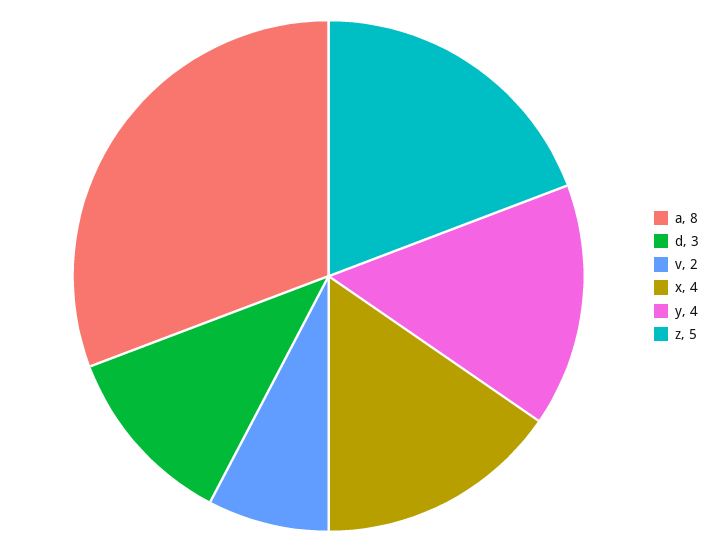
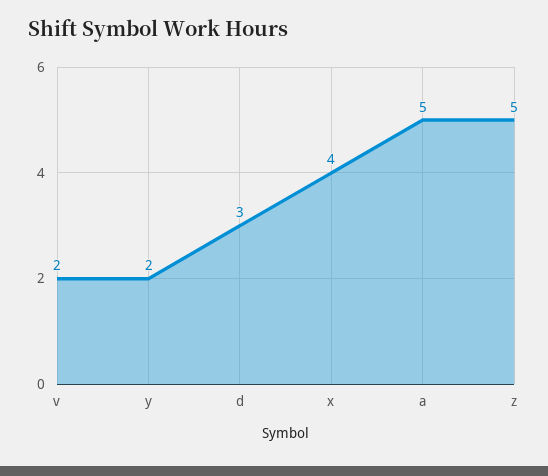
a: 8 -> 5
y: 4 -> 2

